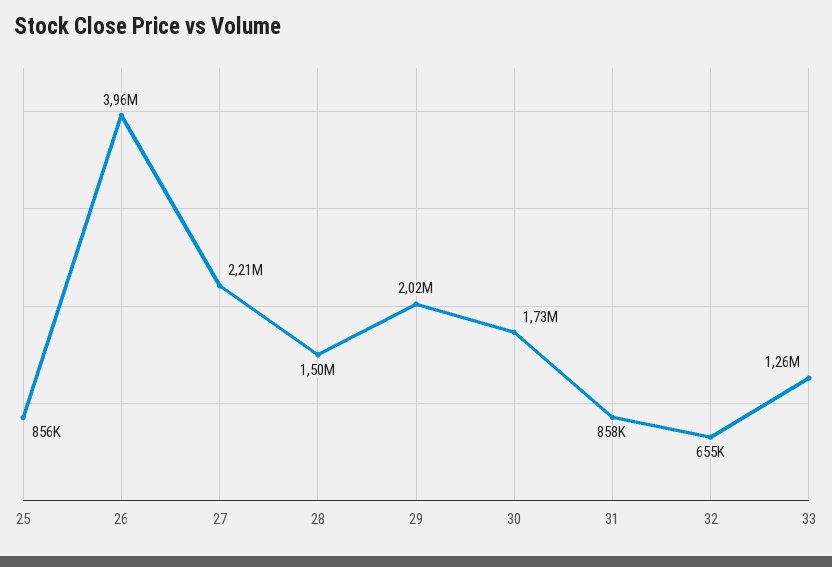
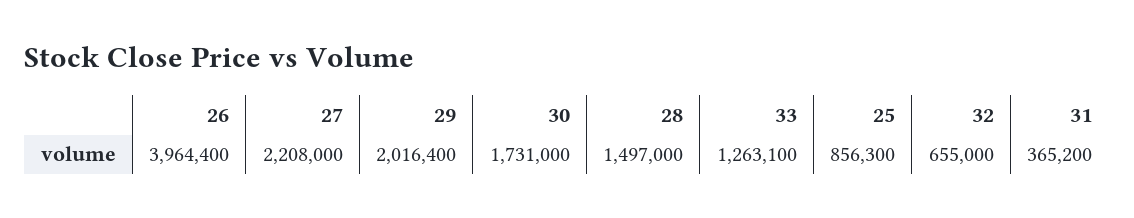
31: 858000 -> 365200

